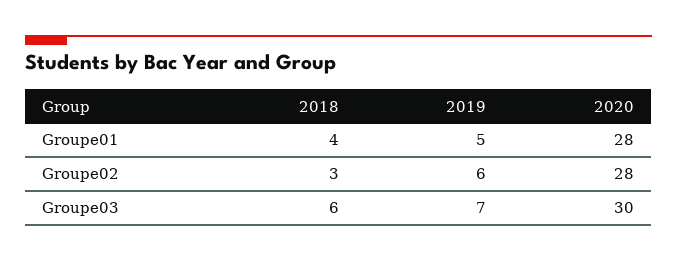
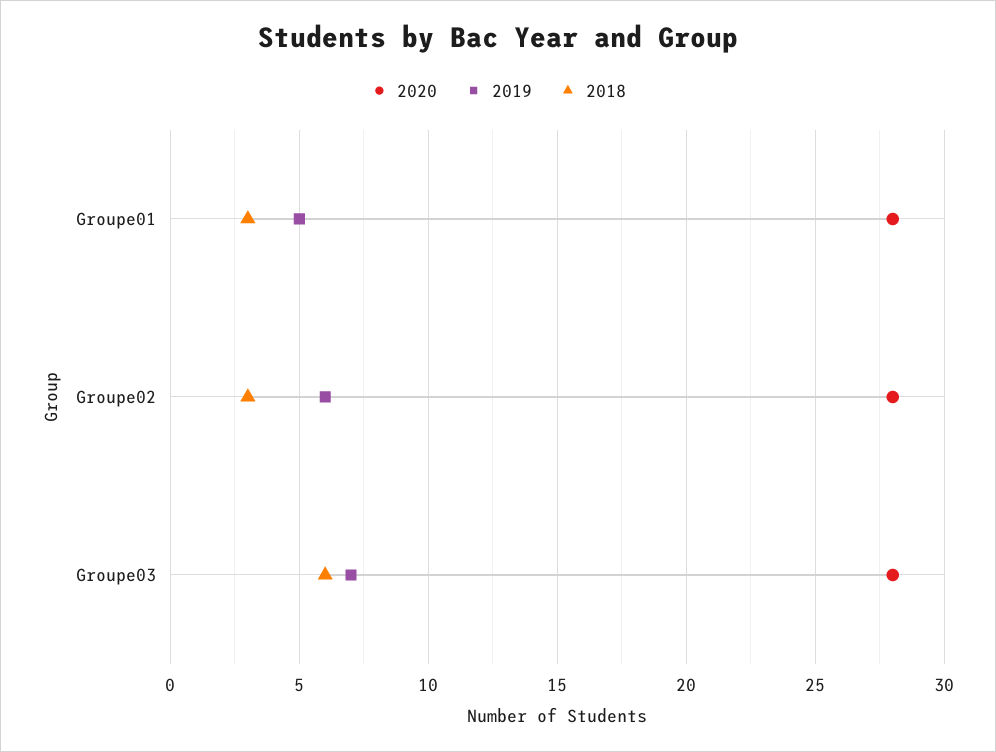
2018, Groupe01: 4 -> 3
2020, Groupe03: 30 -> 28

